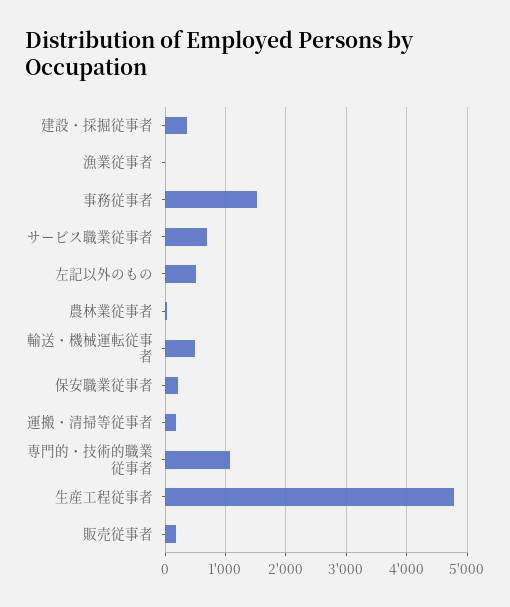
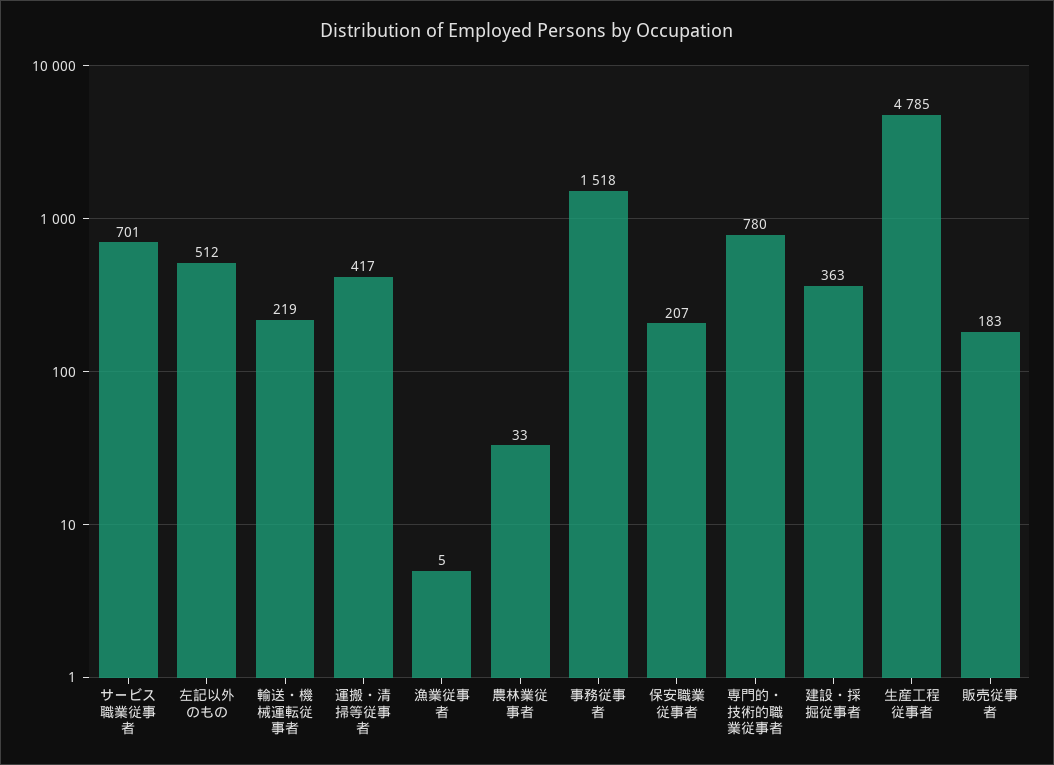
輸送・機械運転従事者: 500 -> 219
運搬・清掃等従事者: 200 -> 417
専門的・技術的職業従事者: 1100 -> 780

